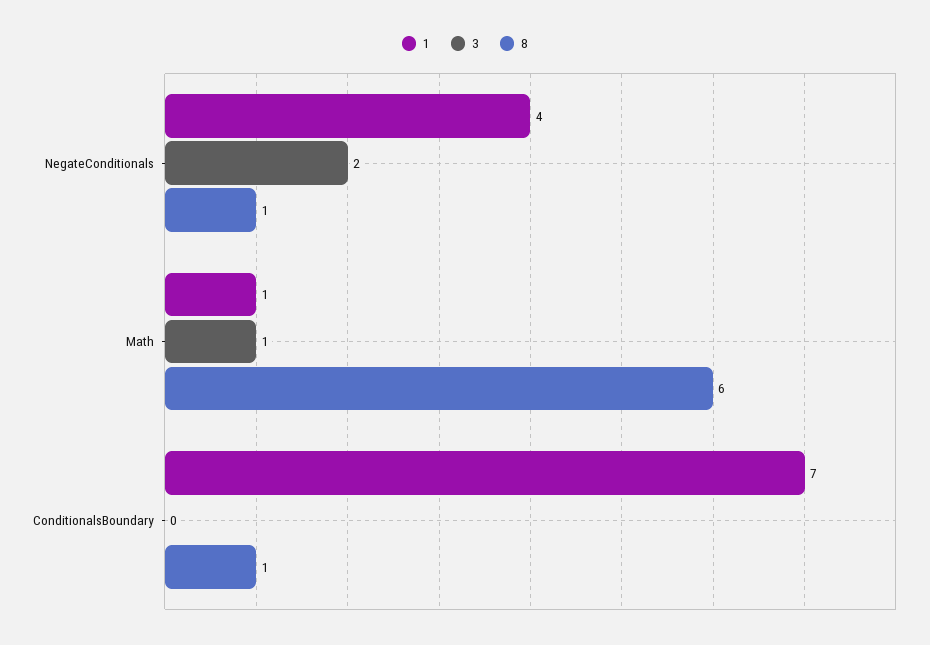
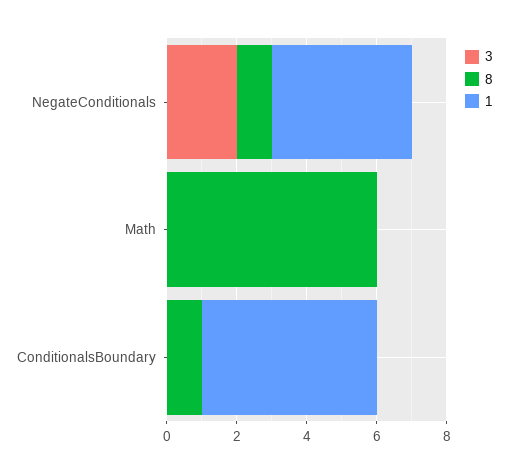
1, Math: 1 -> 0
3, Math: 1 -> 0
1, ConditionalsBoundary: 7 -> 5

